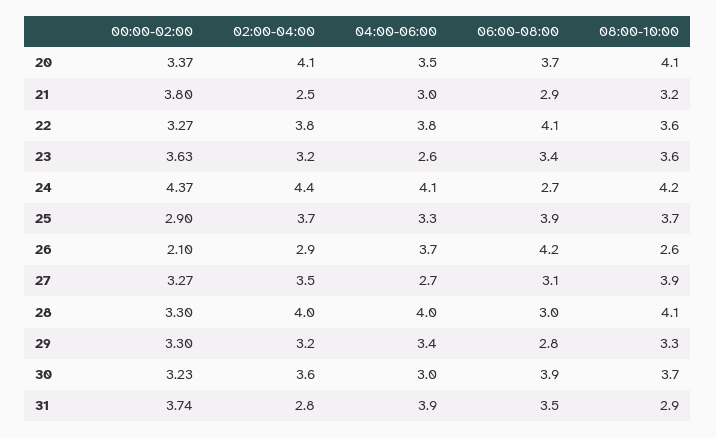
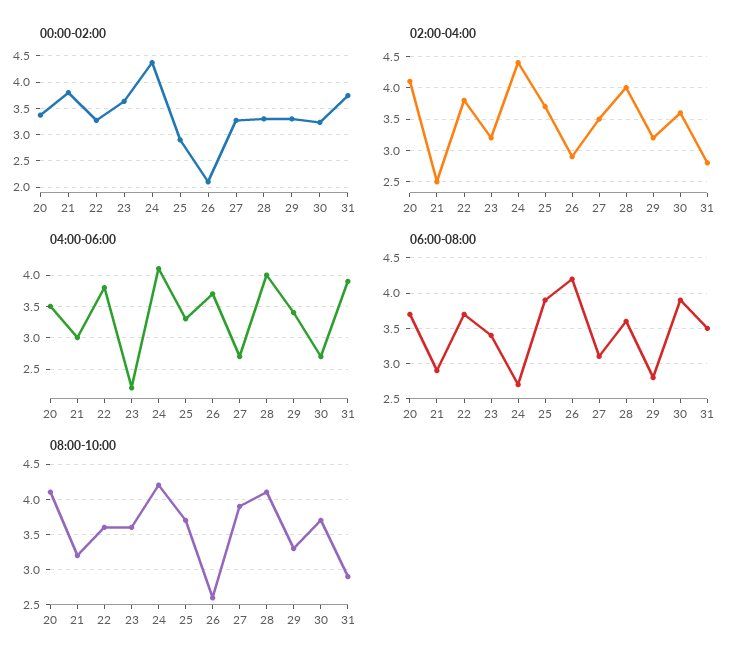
06:00-08:00, 22: 4.1 -> 3.7
04:00-06:00, 23: 2.6 -> 2.2
06:00-08:00, 28: 3 -> 3.6
04:00-06:00, 30: 3 -> 2.7

